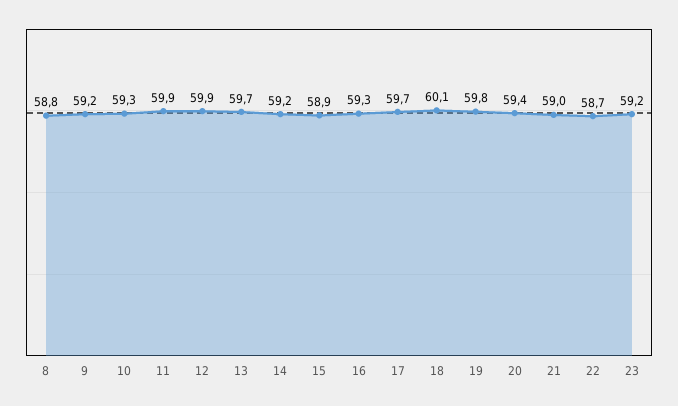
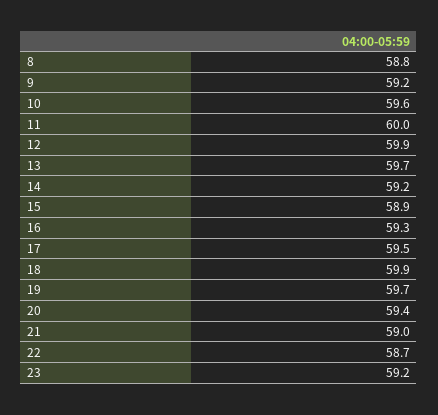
10: 59.3 -> 59.6
11: 59.9 -> 60
17: 59.7 -> 59.5
18: 60.1 -> 59.9
19: 59.8 -> 59.7

